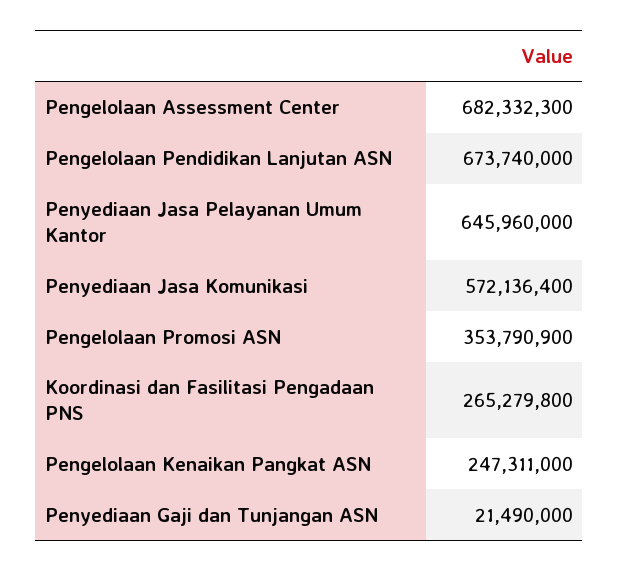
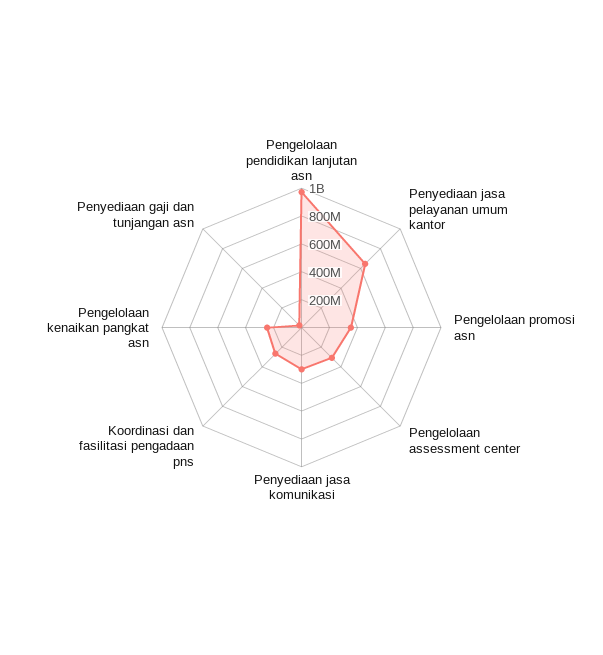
Pengelolaan Assessment Center: 682332300 -> 300000000
Pengelolaan Pendidikan Lanjutan ASN: 673740000 -> 1000000000
Penyediaan Jasa Komunikasi: 572136400 -> 300000000

